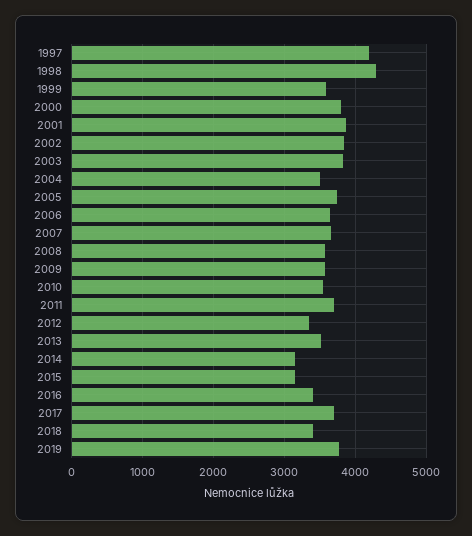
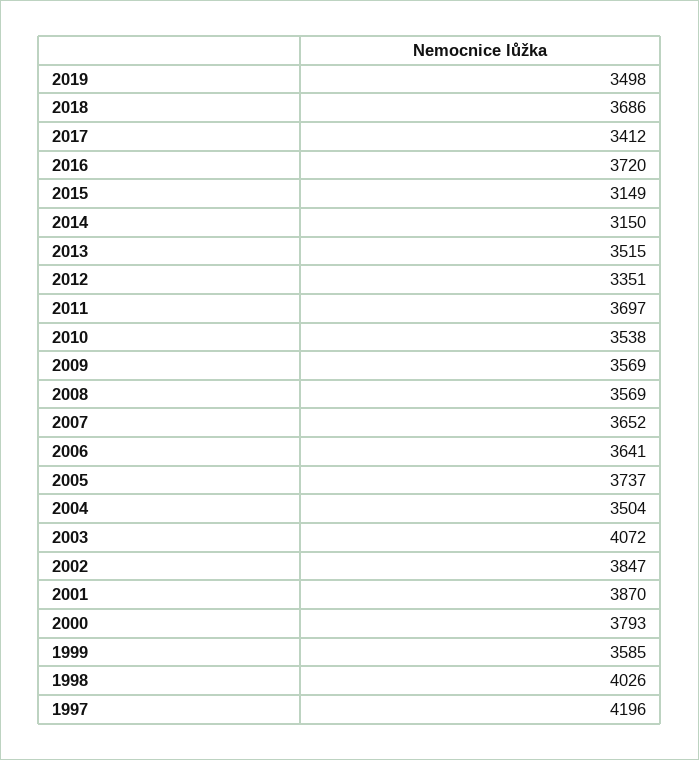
1998: 4300 -> 4026
2003: 3800 -> 4072
2016: 3400 -> 3720
2017: 3700 -> 3412
2018: 3400 -> 3686
2019: 3800 -> 3498

